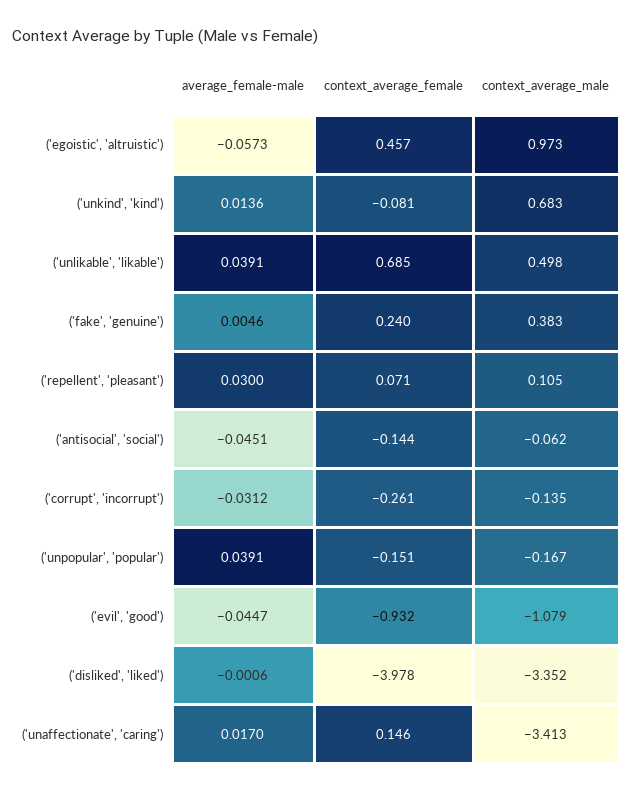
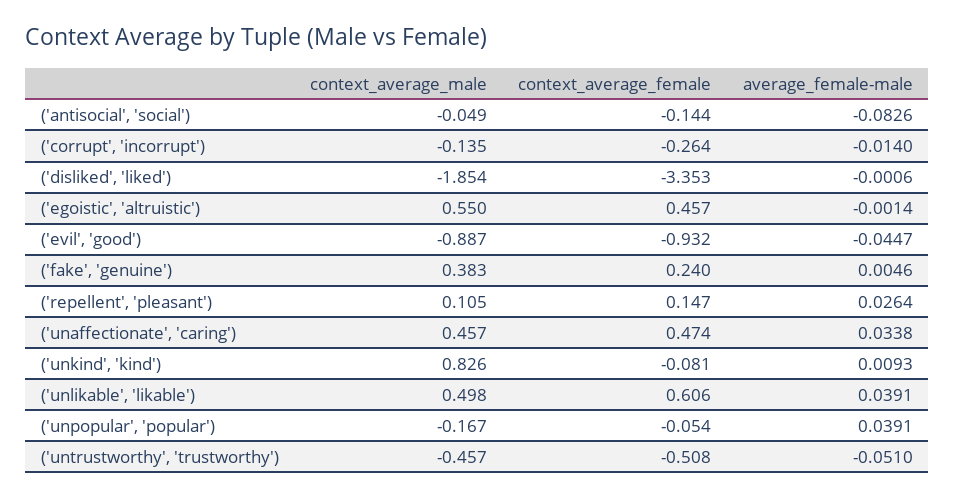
average_female-male, ('egoistic', 'altruistic'): -0.0573 -> -0.0014
context_average_male, ('egoistic', 'altruistic'): 0.973 -> 0.55
average_female-male, ('unkind', 'kind'): 0.0136 -> 0.0093
context_average_male, ('unkind', 'kind'): 0.683 -> 0.826
context_average_female, ('unlikable', 'likable'): 0.685 -> 0.606
average_female-male, ('repellent', 'pleasant'): 0.03 -> 0.0264
context_average_female, ('repellent', 'pleasant'): 0.071 -> 0.147
average_female-male, ('antisocial', 'social'): -0.0451 -> -0.0826
context_average_male, ('antisocial', 'social'): -0.062 -> -0.049
average_female-male, ('corrupt', 'incorrupt'): -0.0312 -> -0.014
context_average_female, ('corrupt', 'incorrupt'): -0.261 -> -0.264
context_average_female, ('unpopular', 'popular'): -0.151 -> -0.054
context_average_male, ('evil', 'good'): -1.079 -> -0.887
context_average_female, ('disliked', 'liked'): -3.978 -> -3.353
context_average_male, ('disliked', 'liked'): -3.352 -> -1.854
average_female-male, ('unaffectionate', 'caring'): 0.017 -> 0.0338
context_average_female, ('unaffectionate', 'caring'): 0.146 -> 0.474
context_average_male, ('unaffectionate', 'caring'): -3.413 -> 0.457
context_average_male, ('untrustworthy', 'trustworthy'): none -> -0.457
context_average_female, ('untrustworthy', 'trustworthy'): none -> -0.508
average_female-male, ('untrustworthy', 'trustworthy'): none -> -0.051

